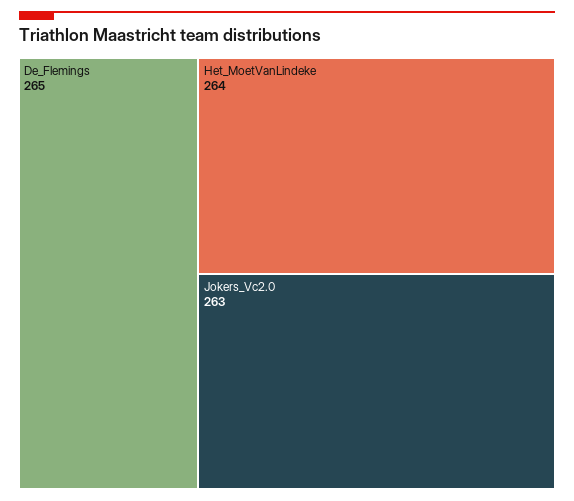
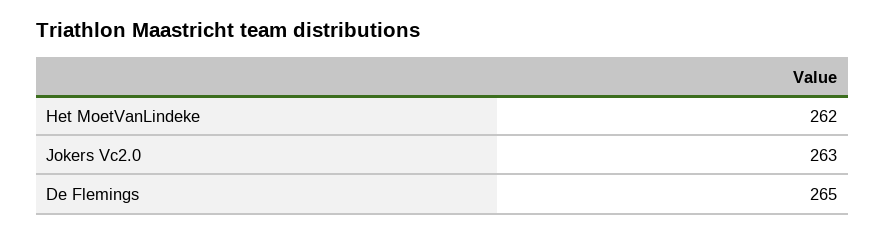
Het_MoetVanLindeke: 264 -> 262

